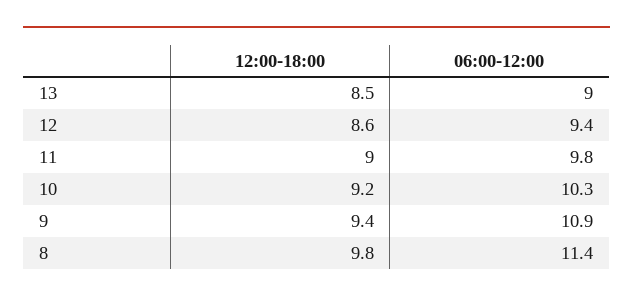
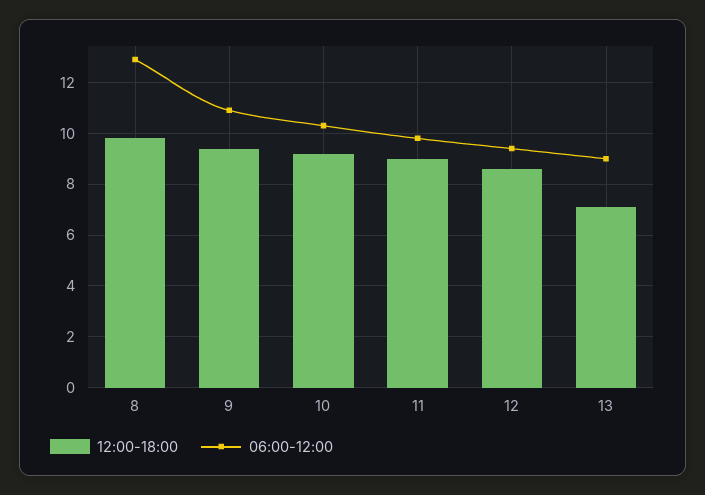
12:00-18:00, 13: 8.5 -> 7
06:00-12:00, 8: 11.4 -> 13

